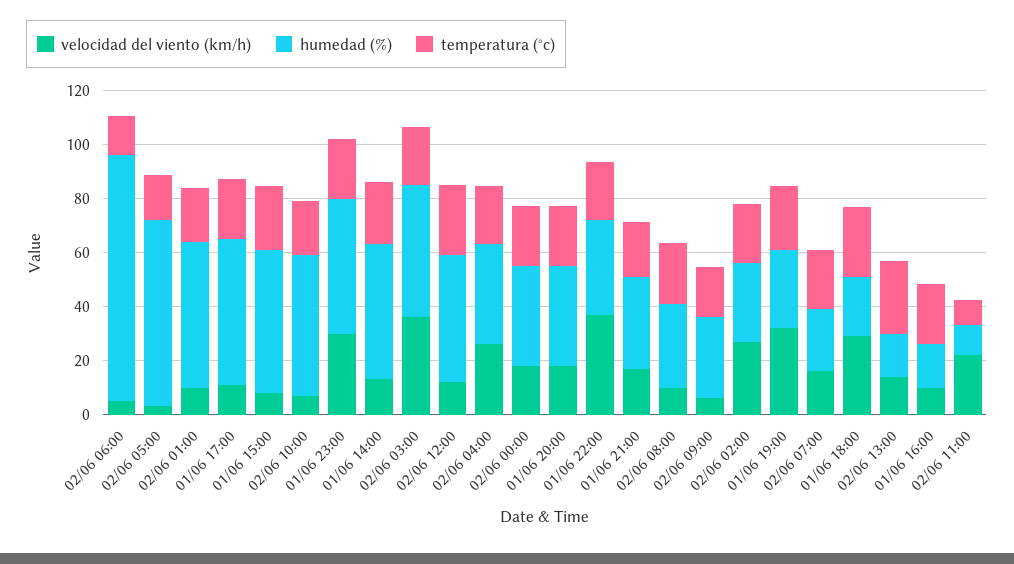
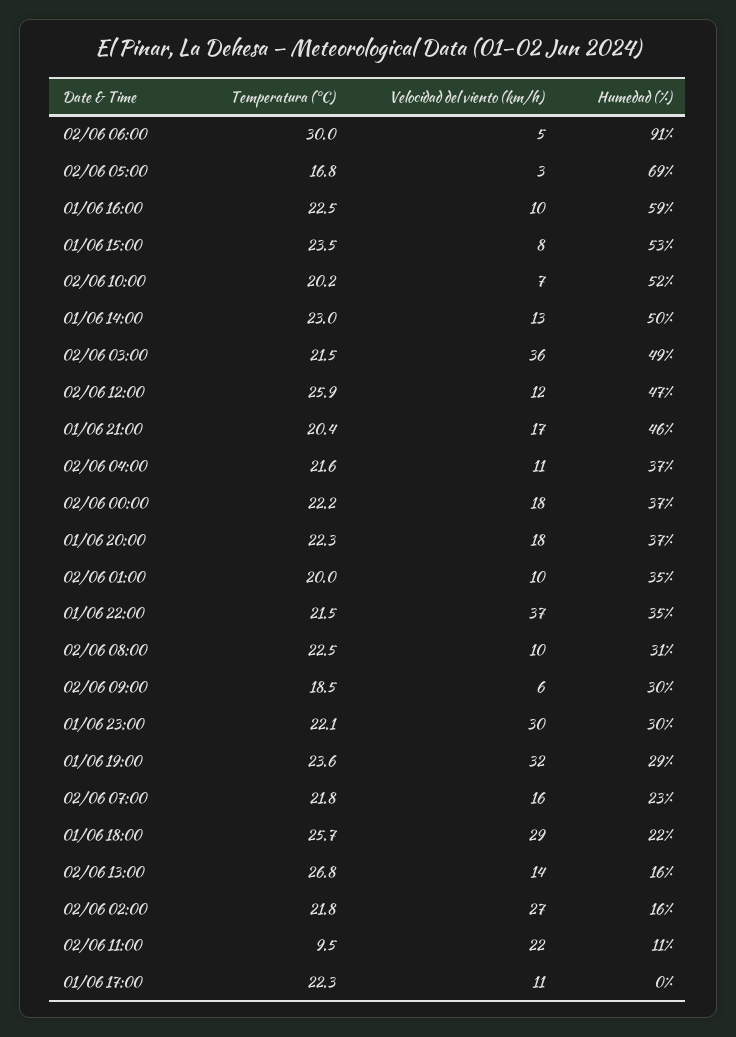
temperatura (°c), 02/06 06:00: 15 -> 30
humedad (%), 02/06 01:00: 55 -> 35
humedad (%), 01/06 17:00: 55 -> 0
humedad (%), 01/06 23:00: 50 -> 30
velocidad del viento (km/h), 02/06 04:00: 25 -> 11
humedad (%), 01/06 21:00: 35 -> 46
humedad (%), 02/06 02:00: 30 -> 16
humedad (%), 01/06 16:00: 15 -> 59

